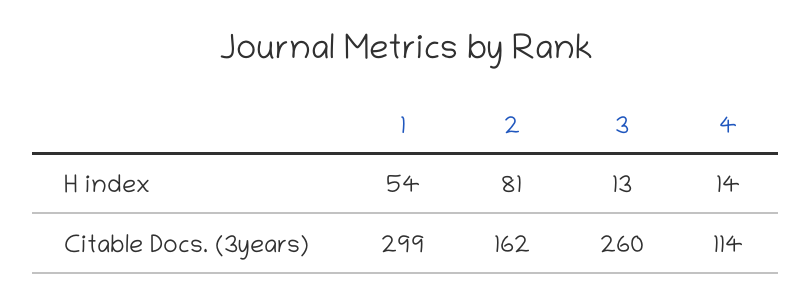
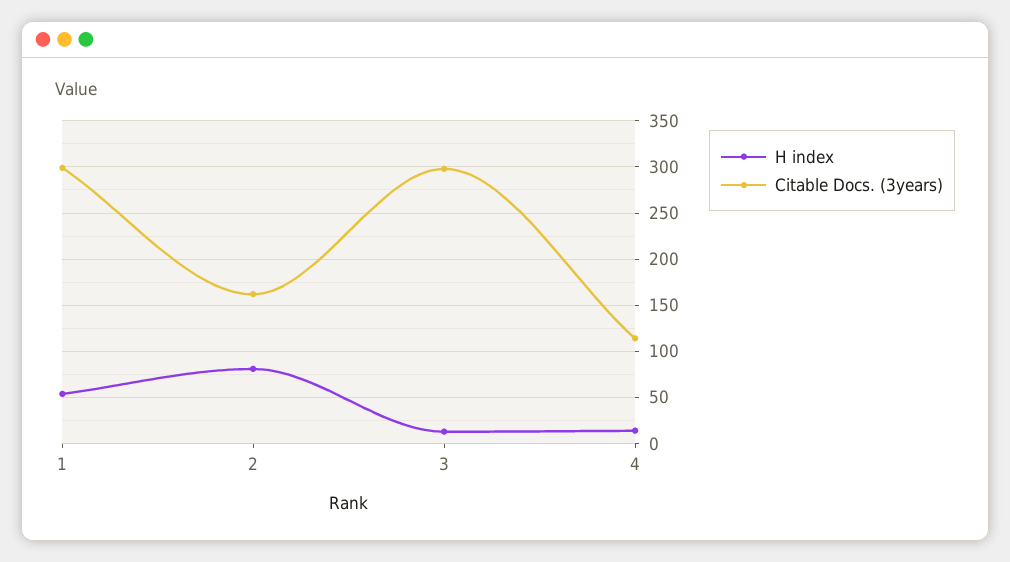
Citable Docs. (3years), 3: 260 -> 300

